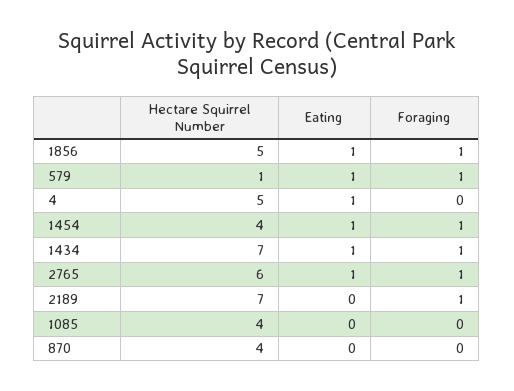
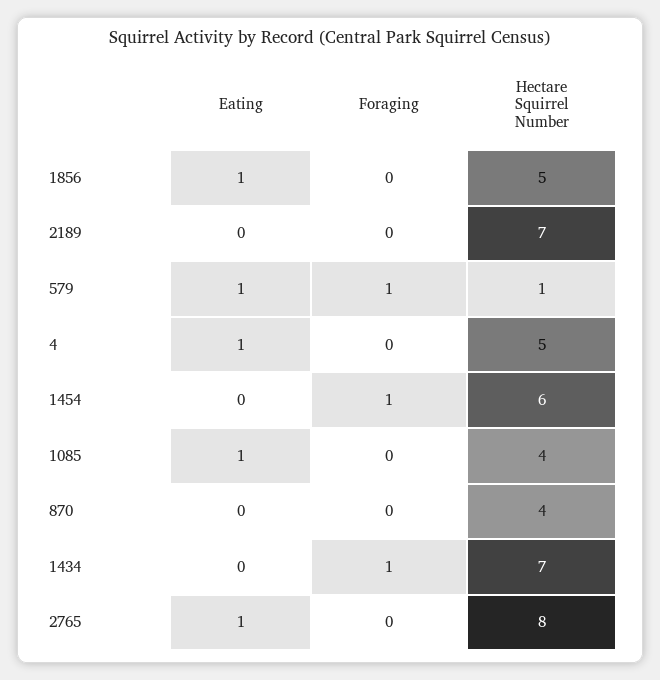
Foraging, 1856: 1 -> 0
Hectare Squirrel Number, 1454: 4 -> 6
Eating, 1454: 1 -> 0
Eating, 1434: 1 -> 0
Hectare Squirrel Number, 2765: 6 -> 8
Foraging, 2765: 1 -> 0
Foraging, 2189: 1 -> 0
Eating, 1085: 0 -> 1

